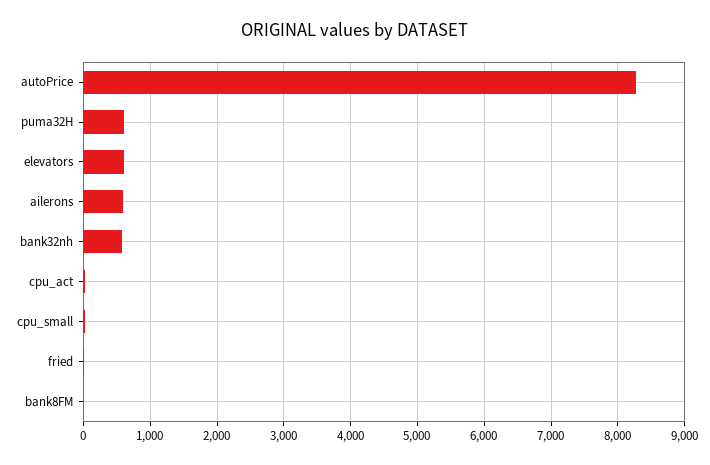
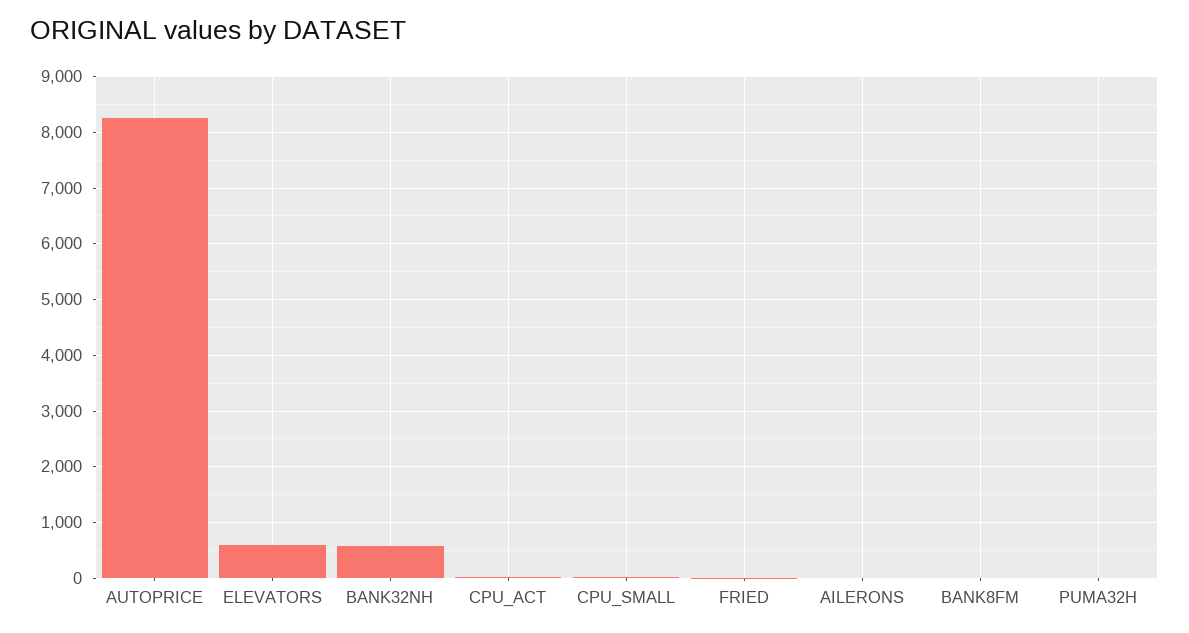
puma32H: 600 -> 0
ailerons: 600 -> 0

